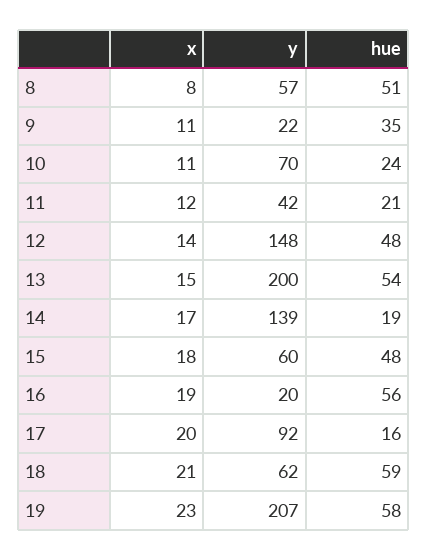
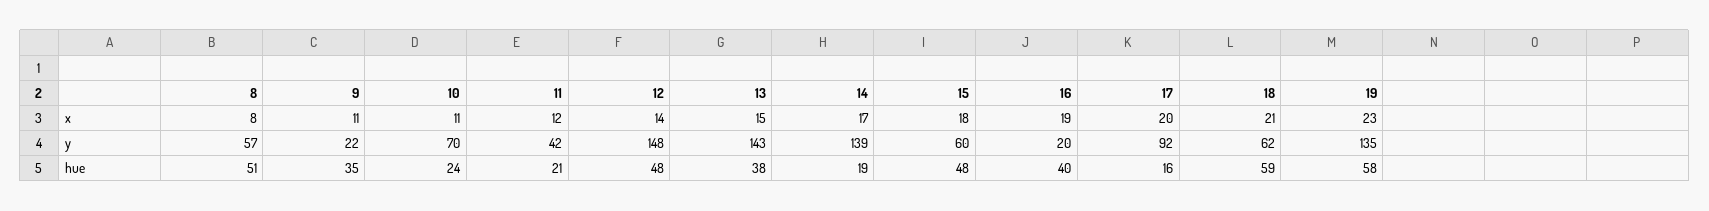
y, 13: 200 -> 143
hue, 13: 54 -> 38
hue, 16: 56 -> 40
y, 19: 207 -> 135

